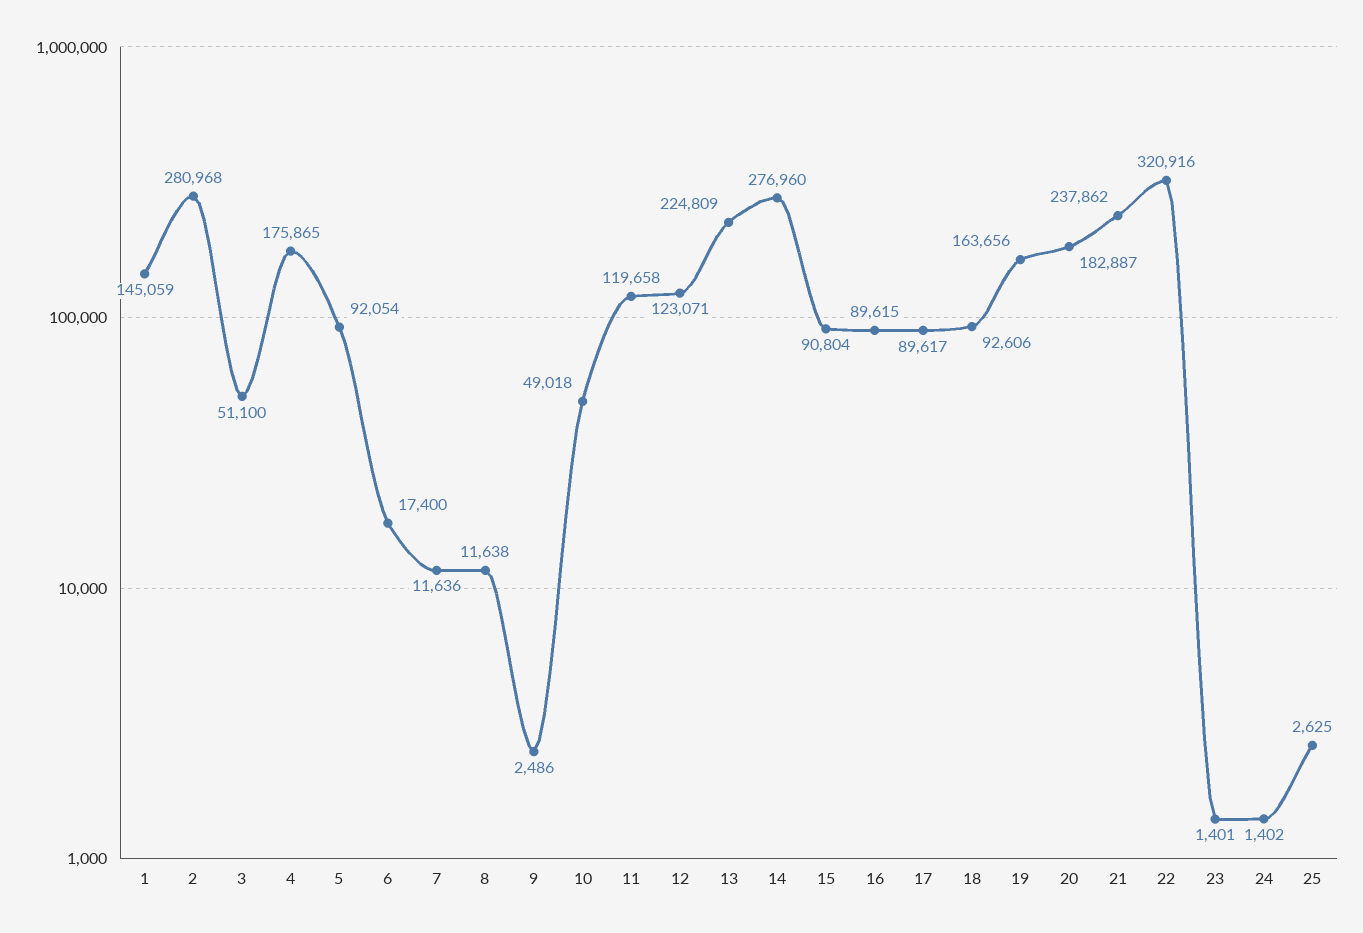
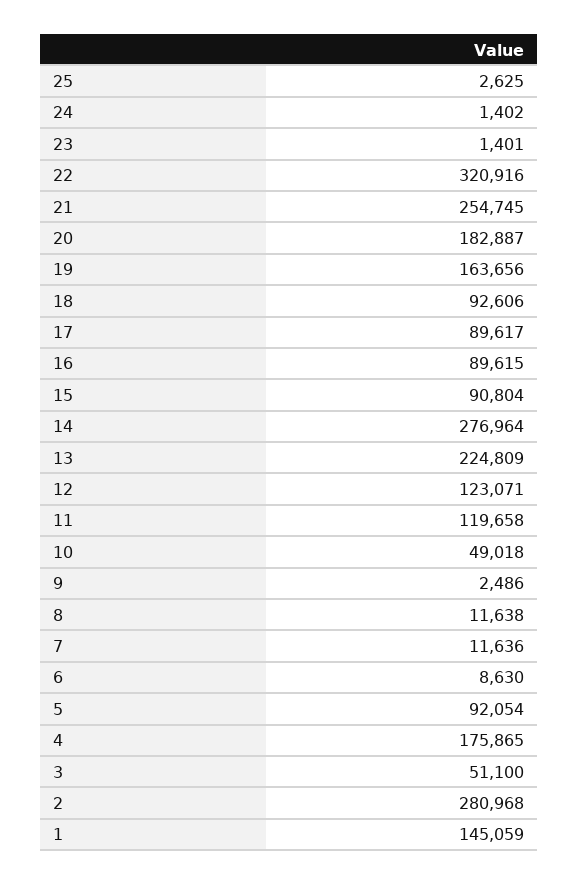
6: 17400 -> 8630
14: 276960 -> 276964
21: 237862 -> 254745

